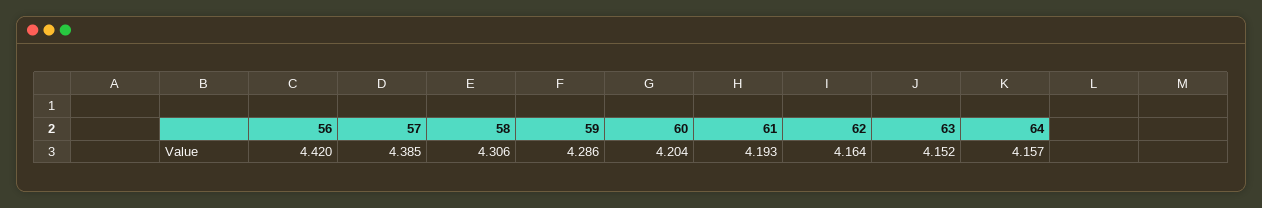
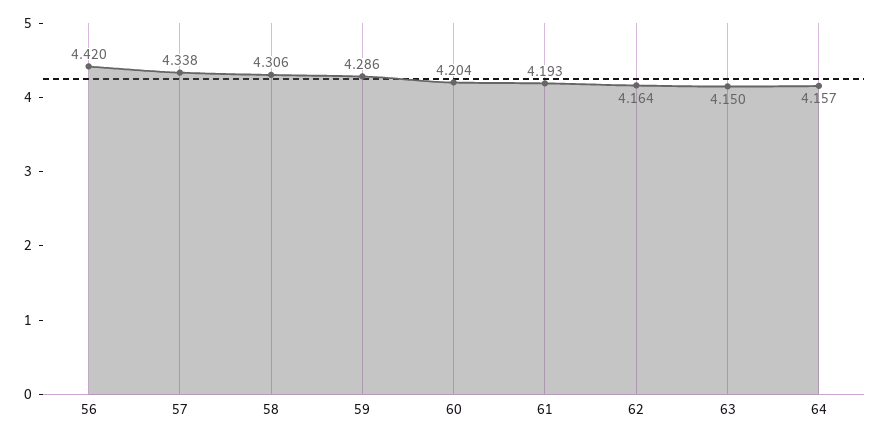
57: 4.385 -> 4.338
63: 4.152 -> 4.15

